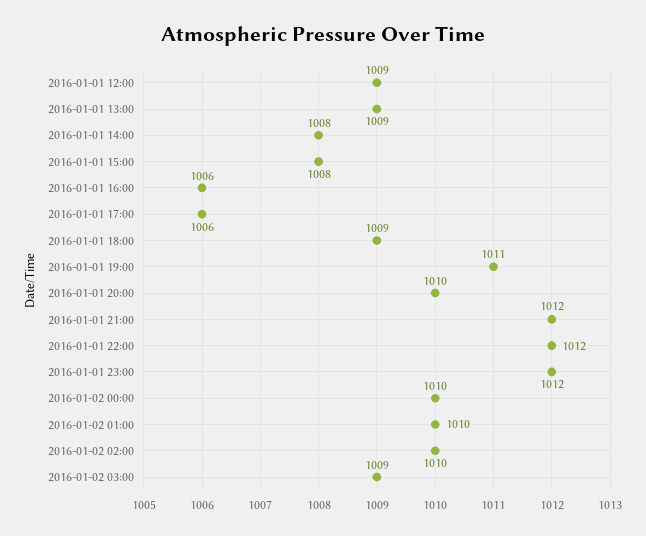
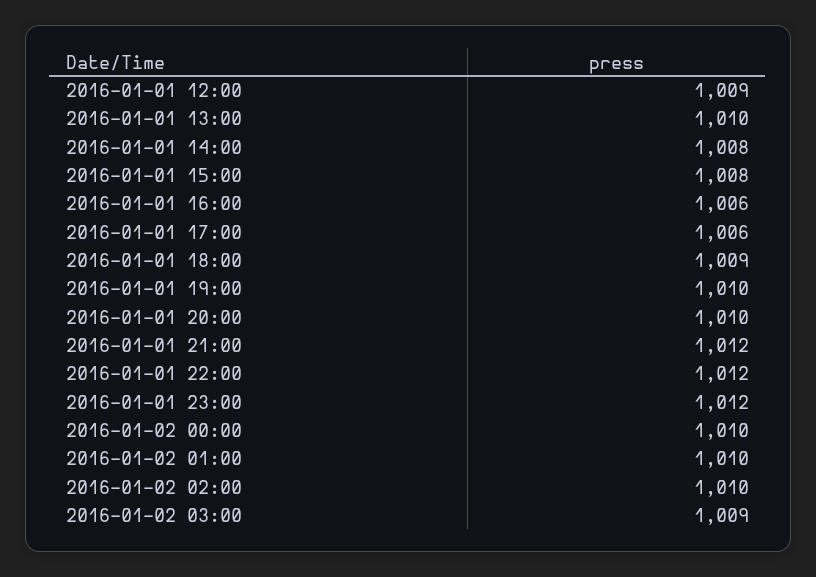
2016-01-01 13:00: 1009 -> 1010
2016-01-01 19:00: 1011 -> 1010

